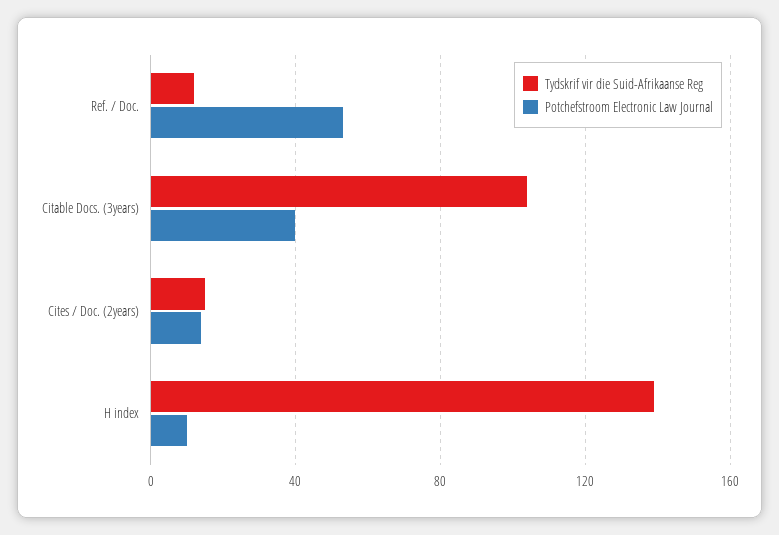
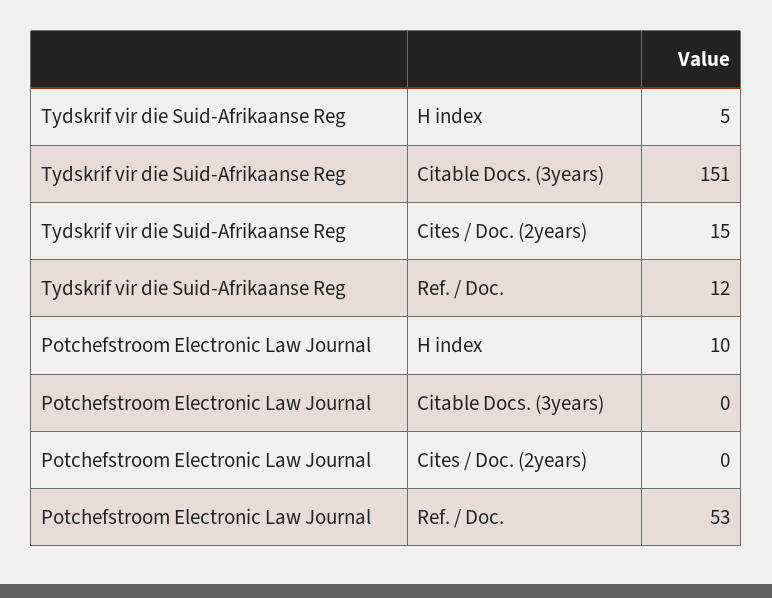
Tydskrif vir die Suid-Afrikaanse Reg, Citable Docs. (3years): 105 -> 151
Potchefstroom Electronic Law Journal, Citable Docs. (3years): 40 -> 0
Potchefstroom Electronic Law Journal, Cites / Doc. (2years): 15 -> 0
Tydskrif vir die Suid-Afrikaanse Reg, H index: 140 -> 5

